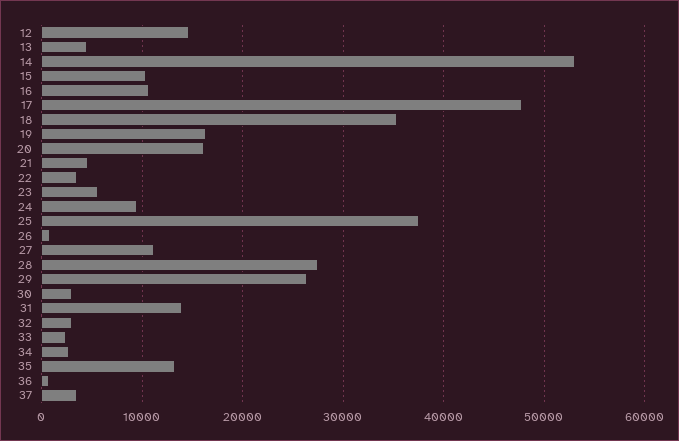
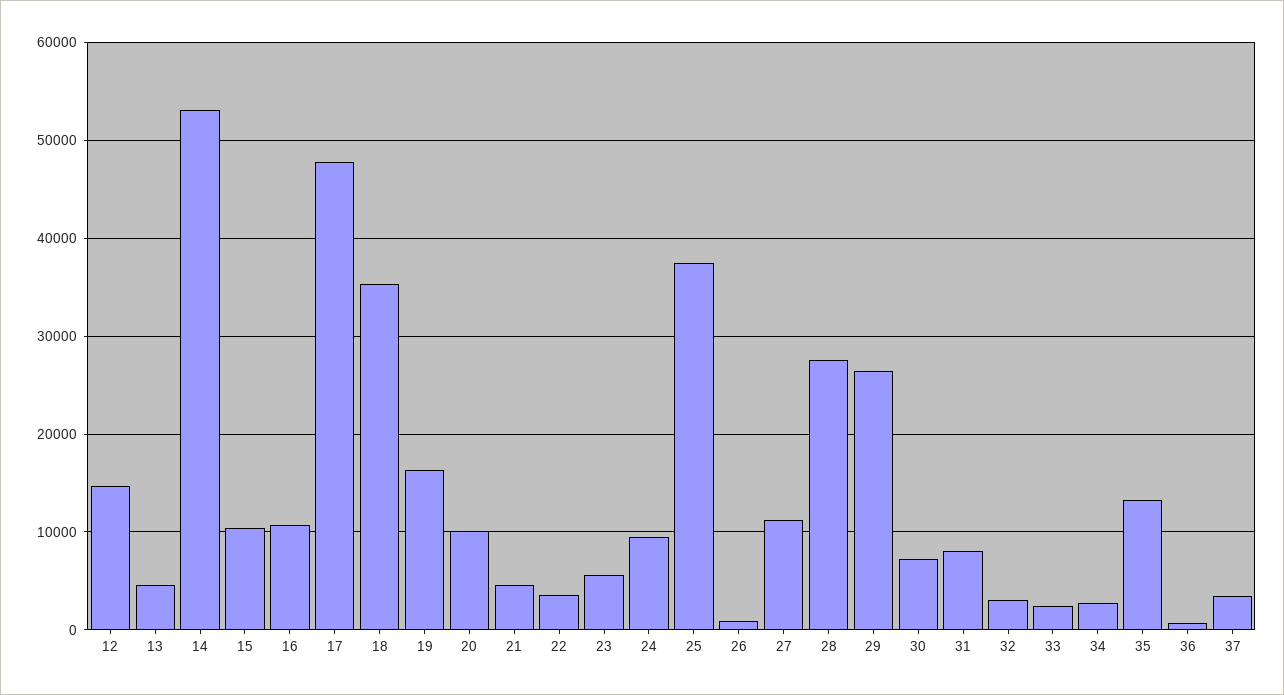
20: 16000 -> 10000
30: 3000 -> 7000
31: 14000 -> 8000

